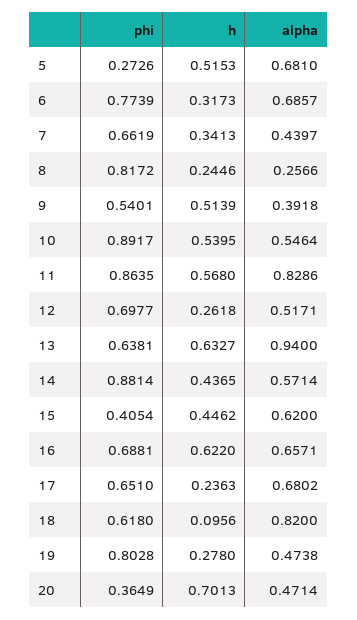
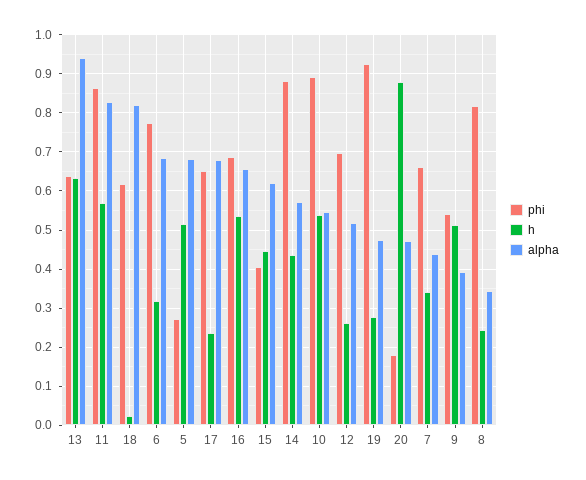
alpha, 8: 0.2566 -> 0.34
h, 16: 0.622 -> 0.54
h, 18: 0.0956 -> 0.02
phi, 19: 0.8028 -> 0.92
phi, 20: 0.3649 -> 0.18
h, 20: 0.7013 -> 0.88

